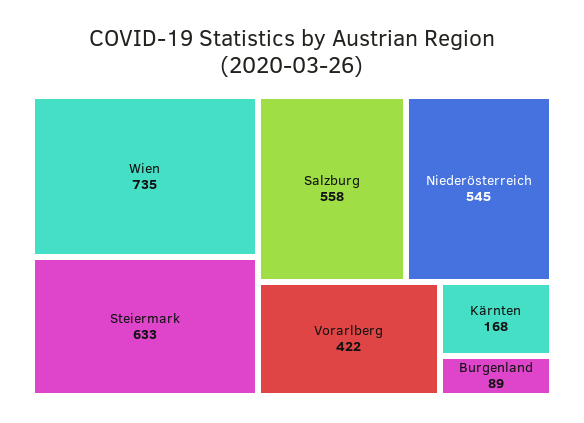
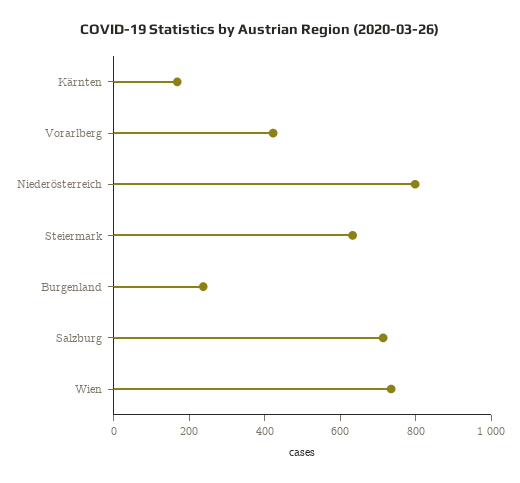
Salzburg: 558 -> 700
Niederösterreich: 545 -> 800
Burgenland: 89 -> 250

